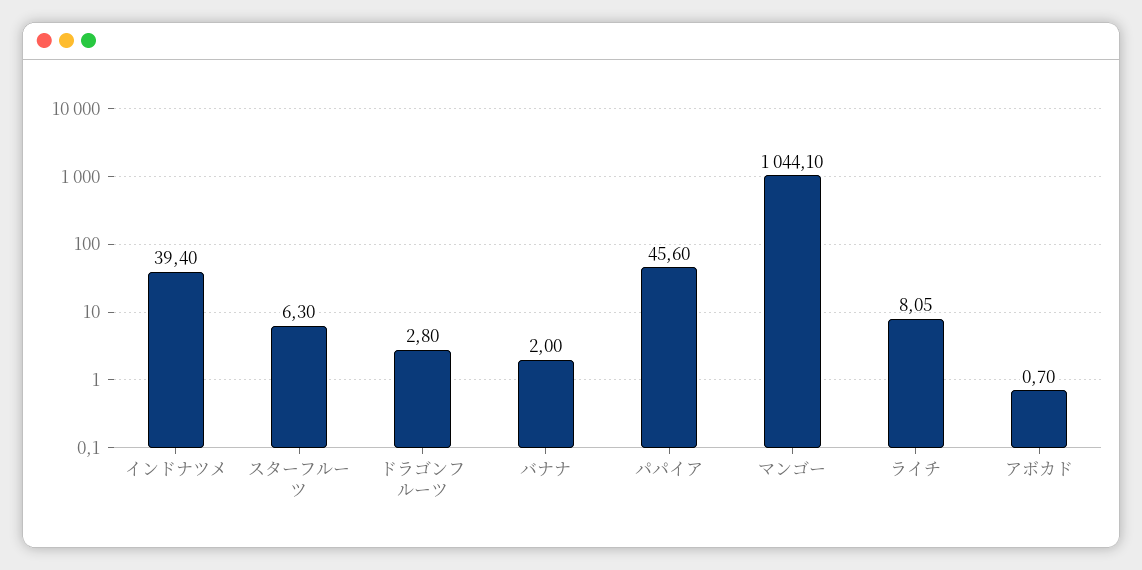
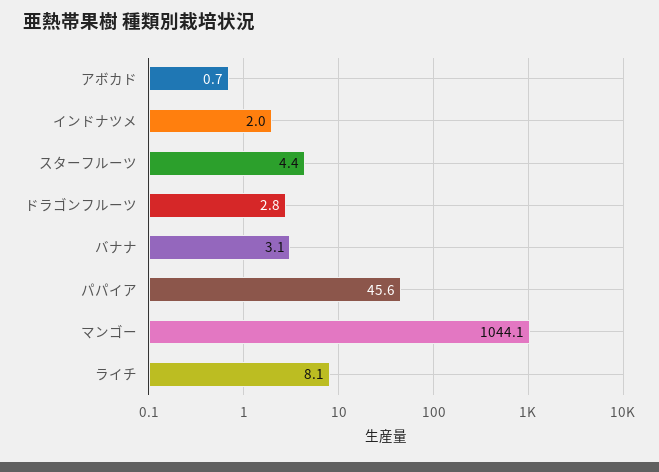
インドナツメ: 39.4 -> 2
スターフルーツ: 6.3 -> 4.4
バナナ: 2 -> 3.1

